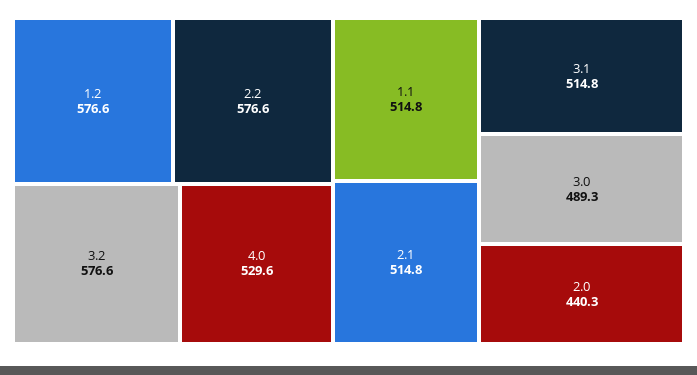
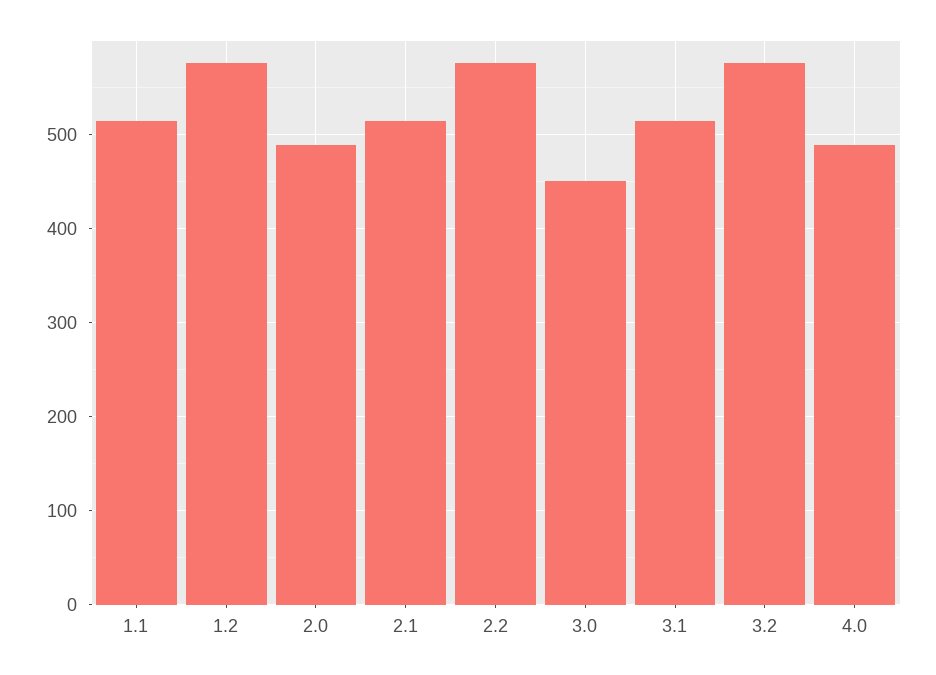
4.0: 529.6 -> 490
3.0: 489.3 -> 450
2.0: 440.3 -> 490

